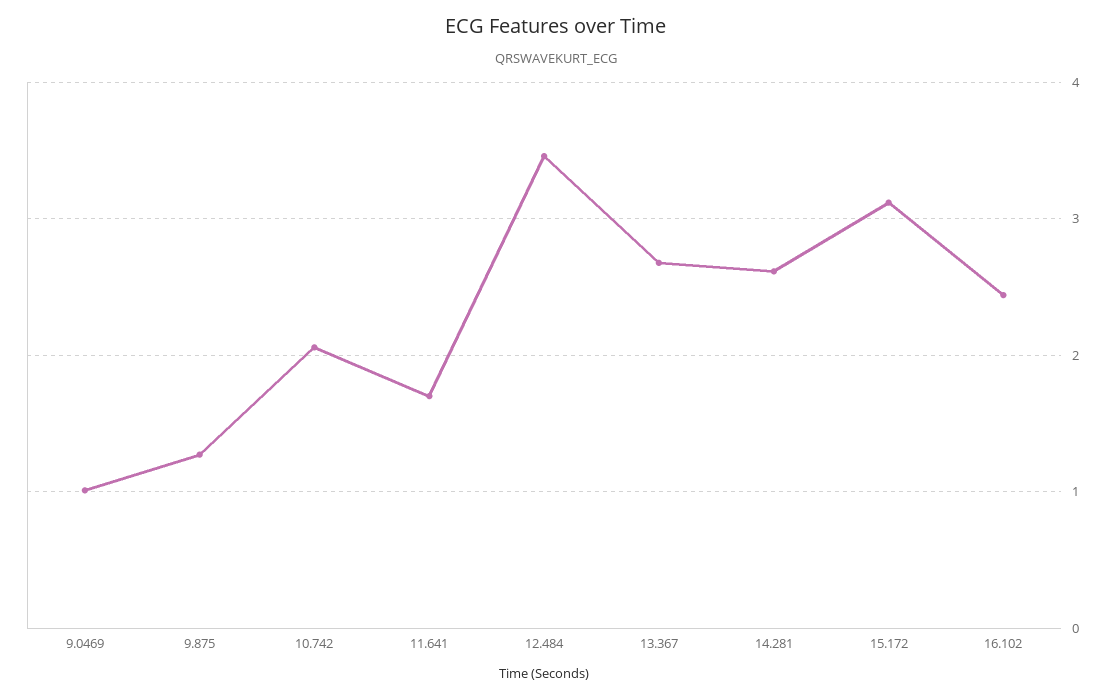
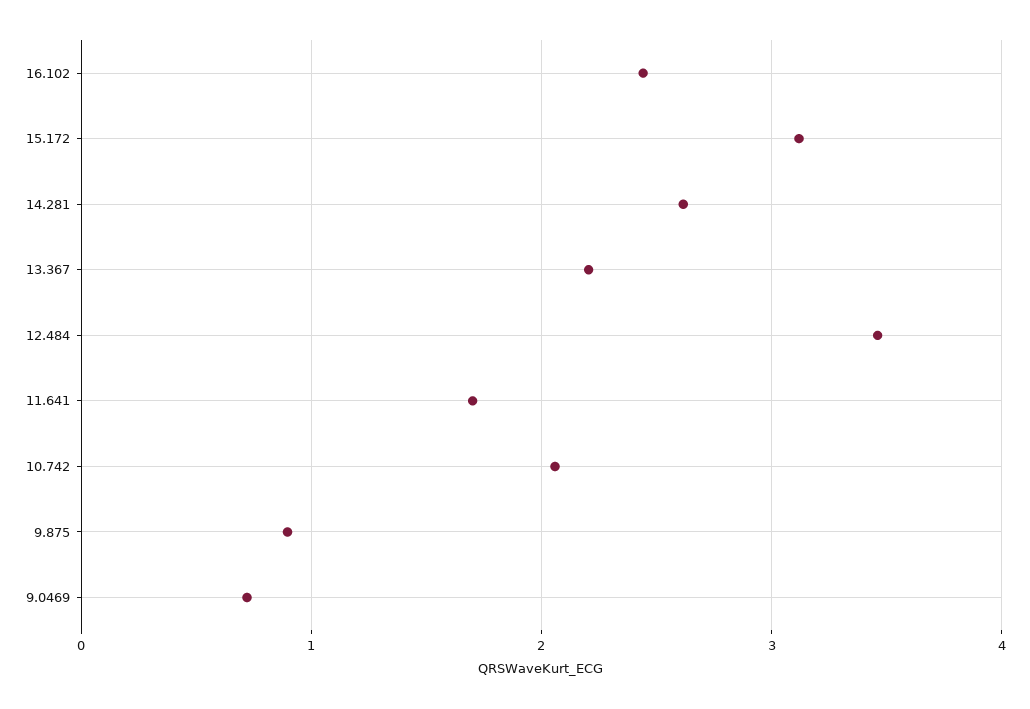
9.0469: 1 -> 0.7
9.875: 1.3 -> 0.9
13.367: 2.7 -> 2.2

